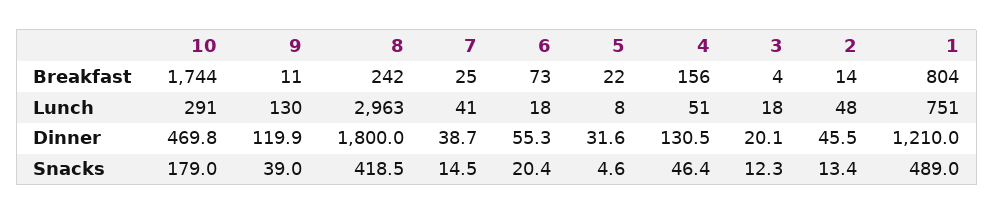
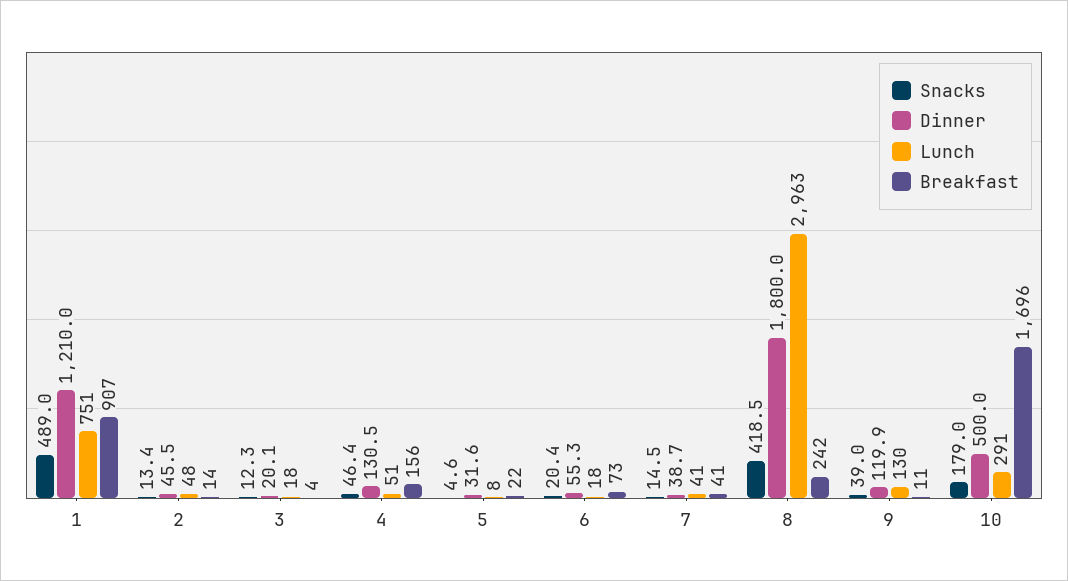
Breakfast, 10: 1744 -> 1696
Breakfast, 7: 25 -> 41
Breakfast, 1: 804 -> 907
Dinner, 10: 469.8 -> 500

